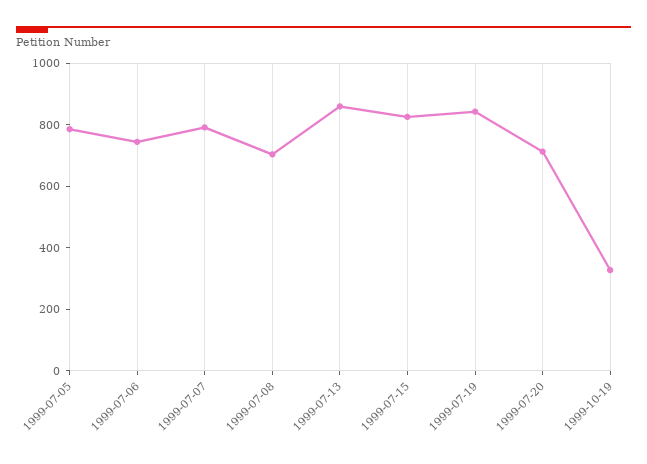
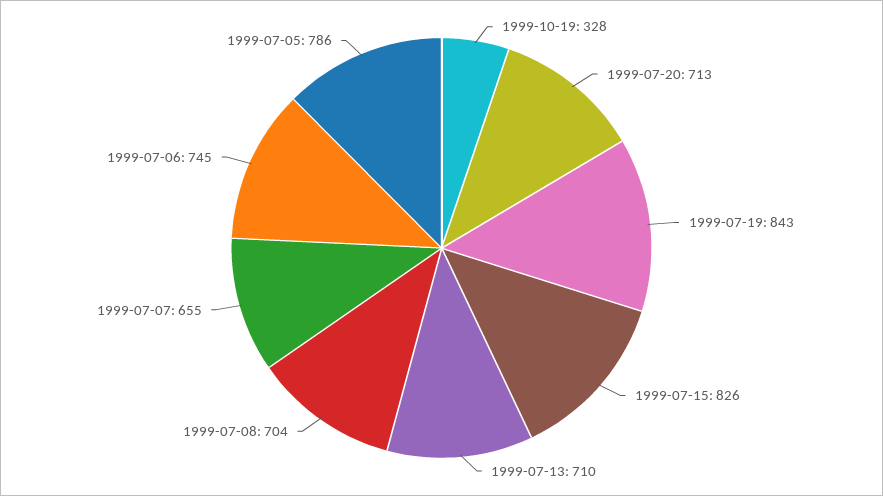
1999-07-07: 800 -> 655
1999-07-13: 850 -> 710

